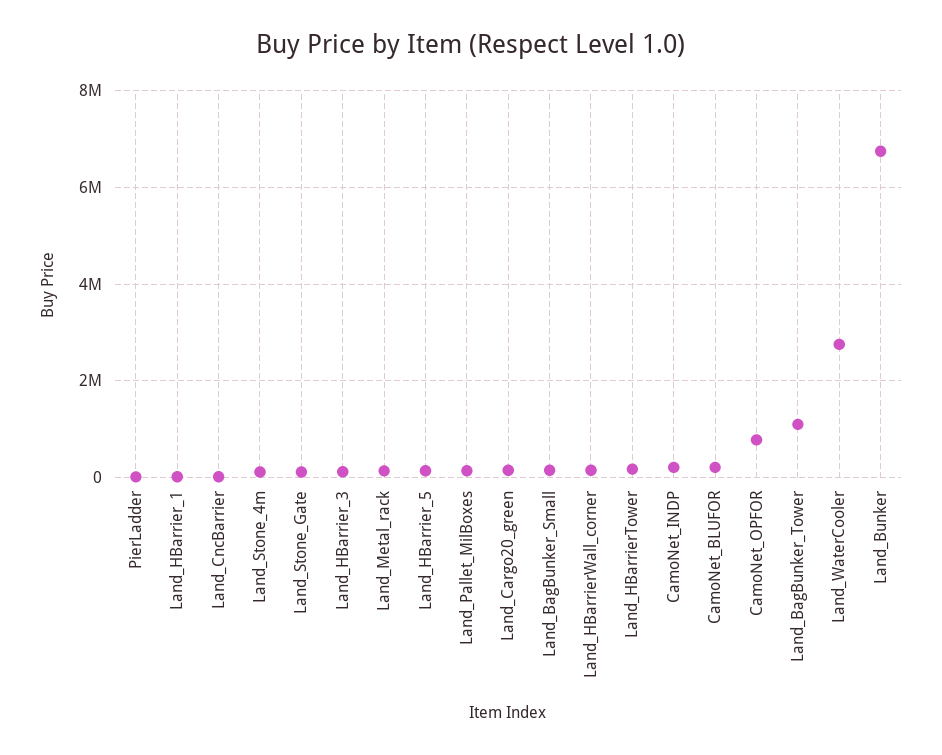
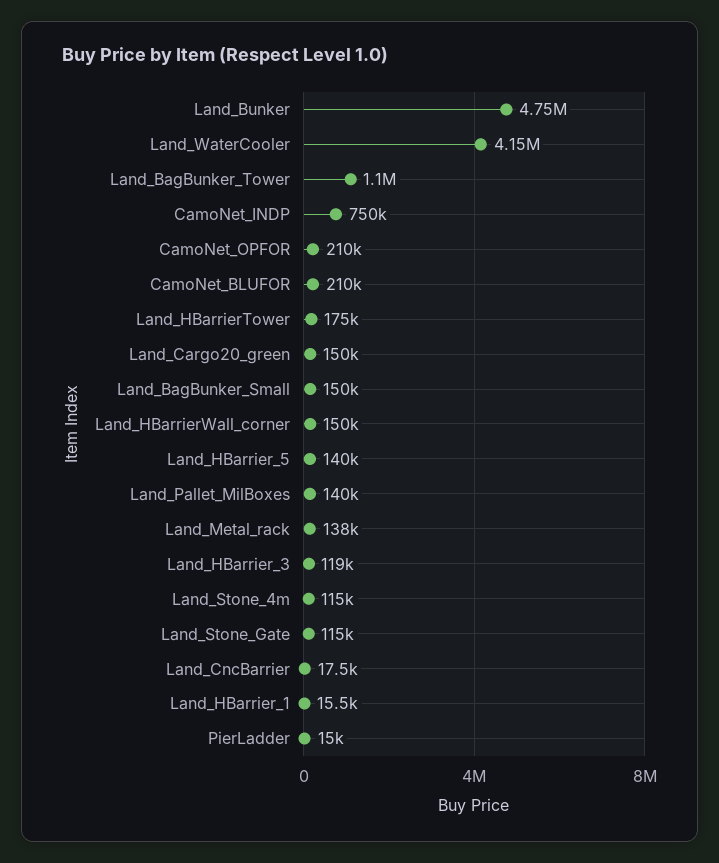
CamoNet_INDP: 200000 -> 750000
CamoNet_OPFOR: 800000 -> 210000
Land_WaterCooler: 2800000 -> 4150000
Land_Bunker: 6800000 -> 4750000

